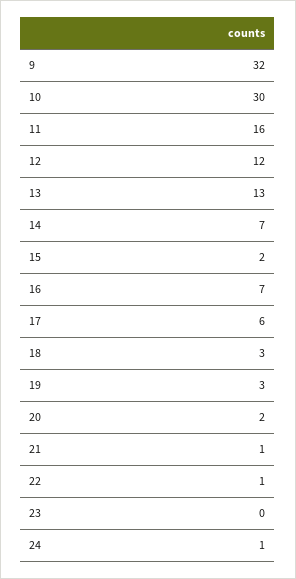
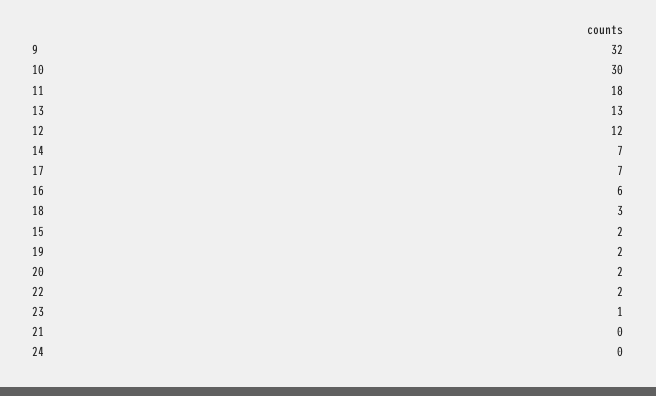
11: 16 -> 18
16: 7 -> 6
17: 6 -> 7
19: 3 -> 2
21: 1 -> 0
22: 1 -> 2
23: 0 -> 1
24: 1 -> 0

